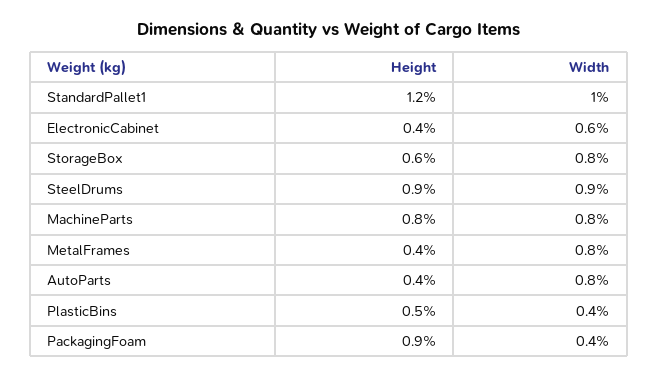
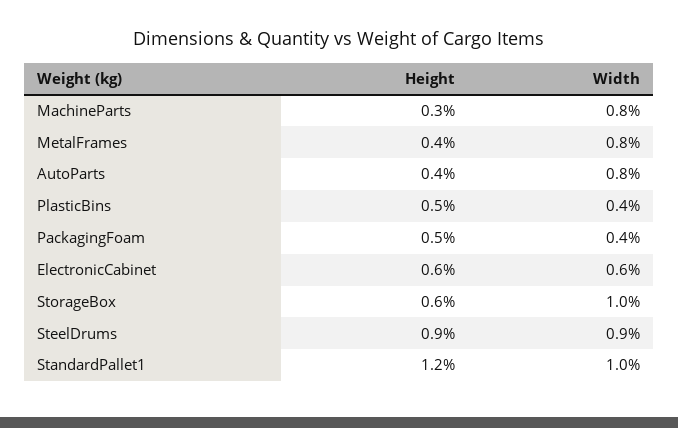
Height, ElectronicCabinet: 0.4 -> 0.6
Width, StorageBox: 0.8 -> 1
Height, MachineParts: 0.8 -> 0.3
Height, PackagingFoam: 0.9 -> 0.5

